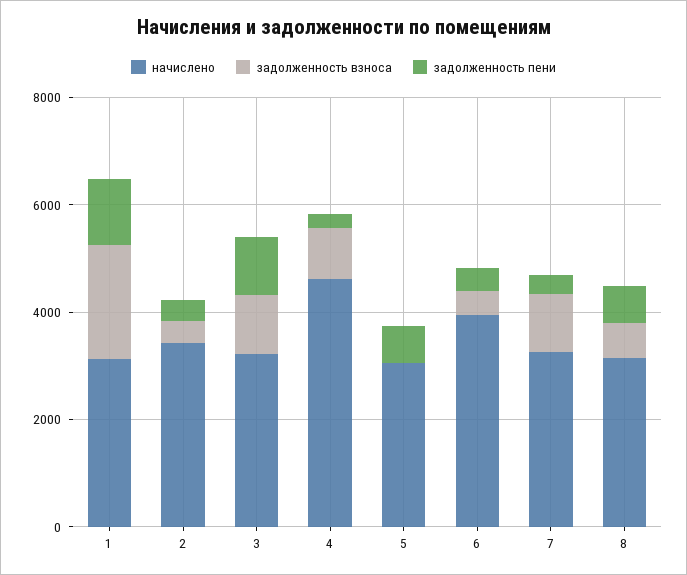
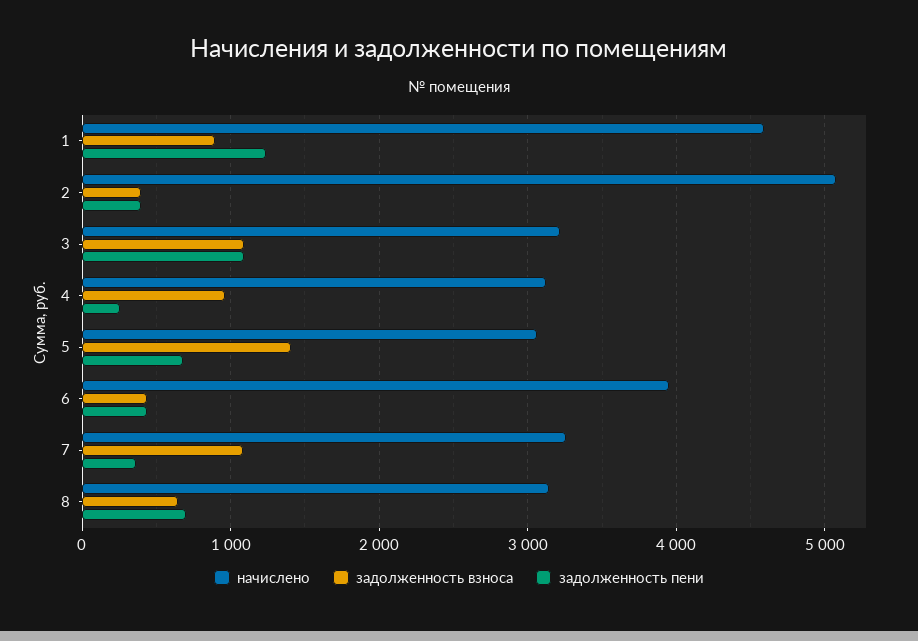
начислено, 1: 3000 -> 4600
задолженность взноса, 1: 2000 -> 900
начислено, 2: 3500 -> 5100
начислено, 4: 4500 -> 3100
задолженность взноса, 5: 0 -> 1400

